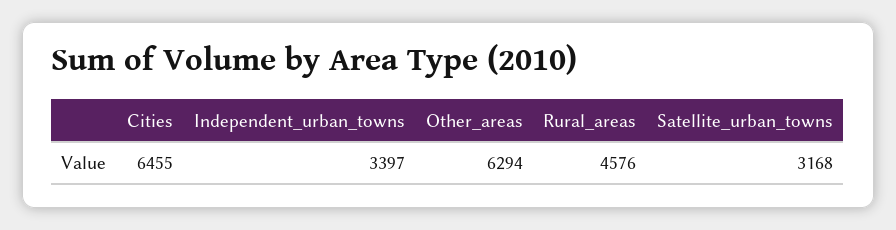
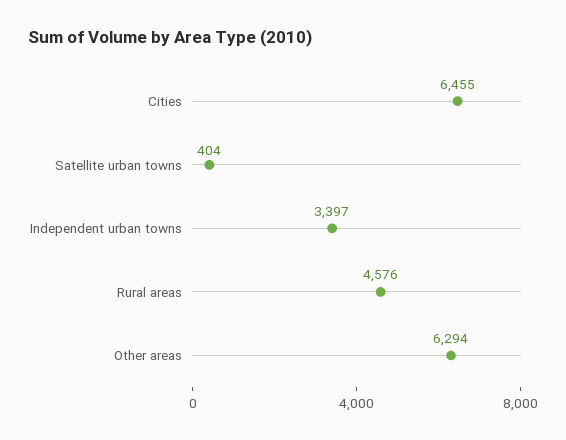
Satellite_urban_towns: 3168 -> 404

